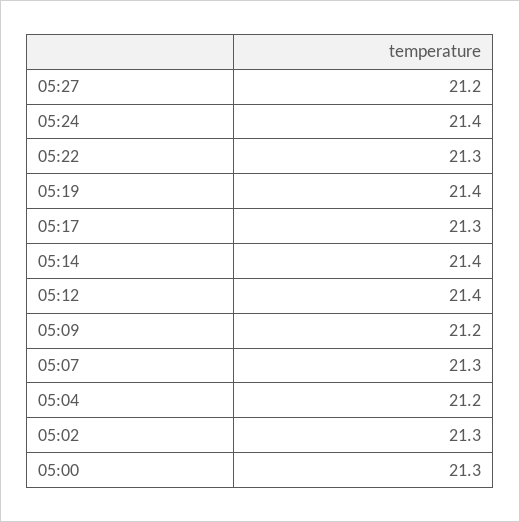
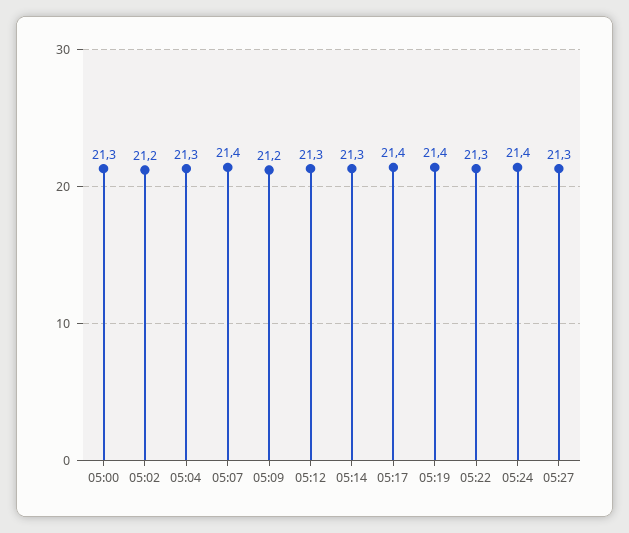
05:27: 21.2 -> 21.3
05:17: 21.3 -> 21.4
05:14: 21.4 -> 21.3
05:12: 21.4 -> 21.3
05:07: 21.3 -> 21.4
05:04: 21.2 -> 21.3
05:02: 21.3 -> 21.2

